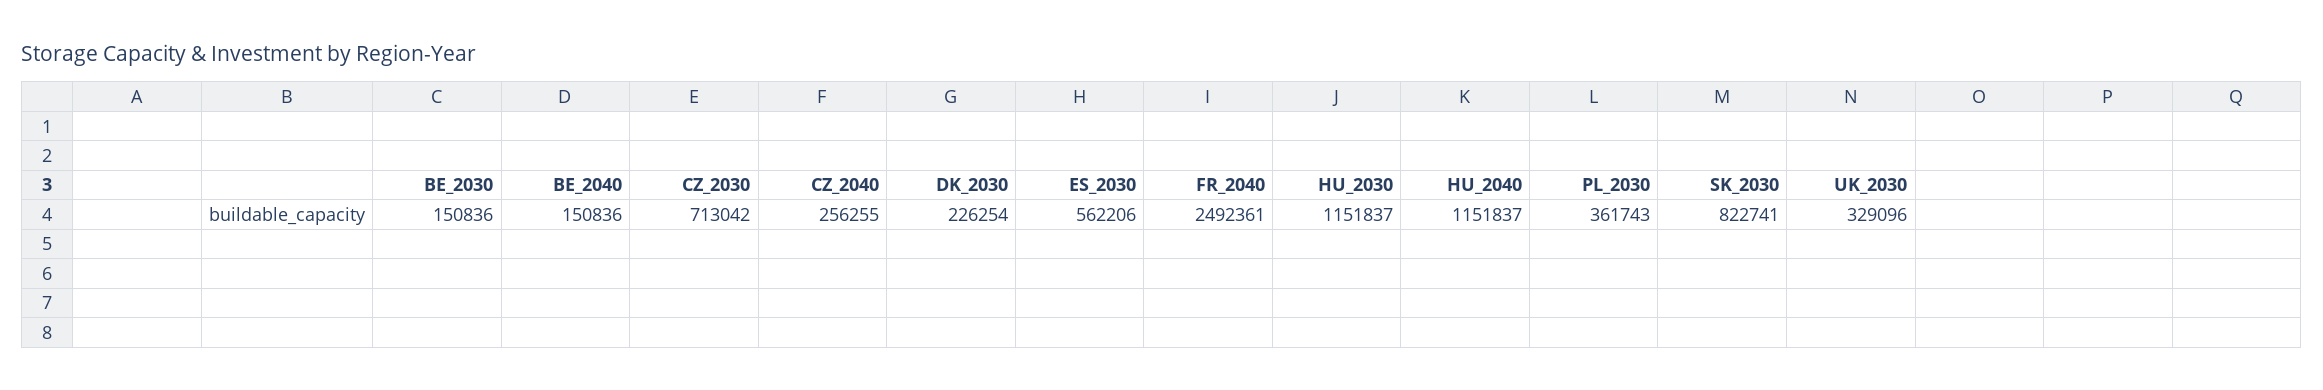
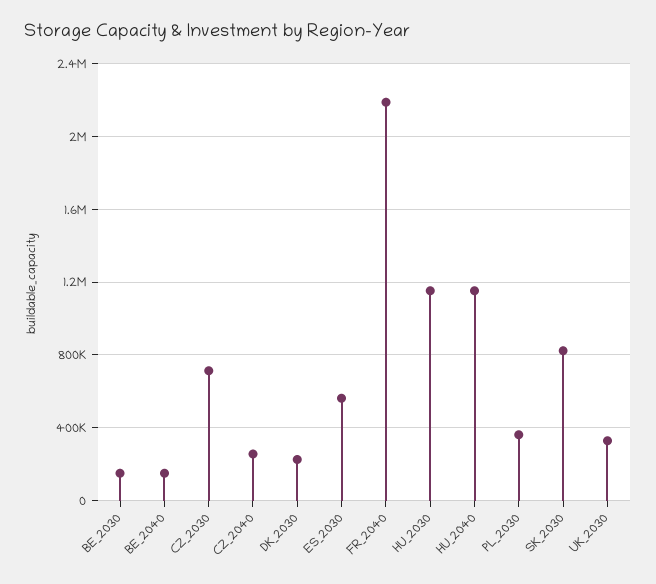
FR_2040: 2492361 -> 2200000

